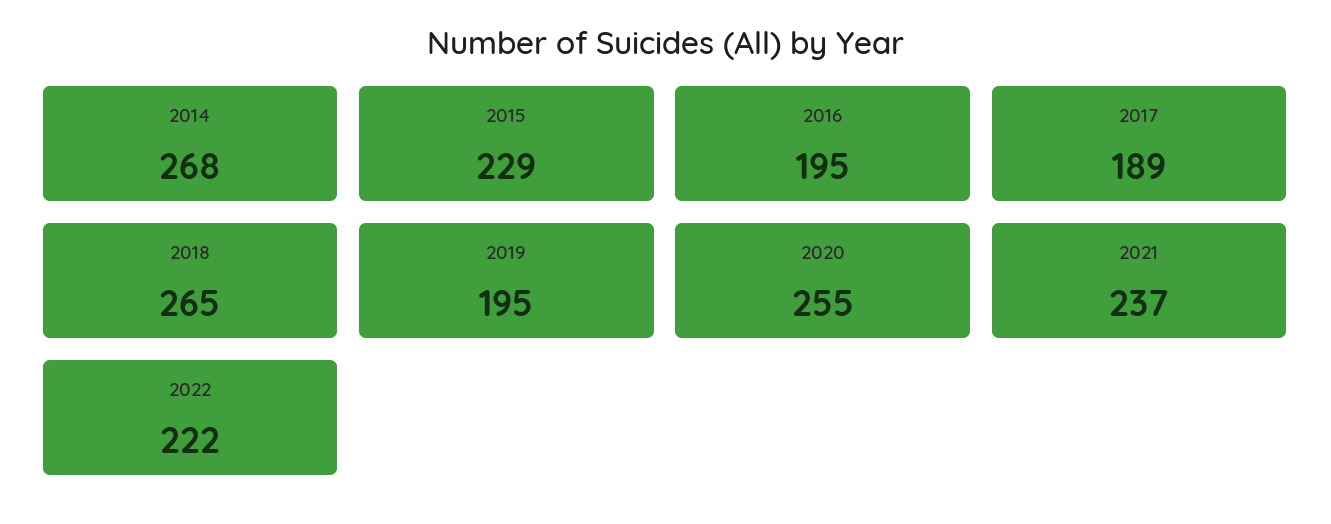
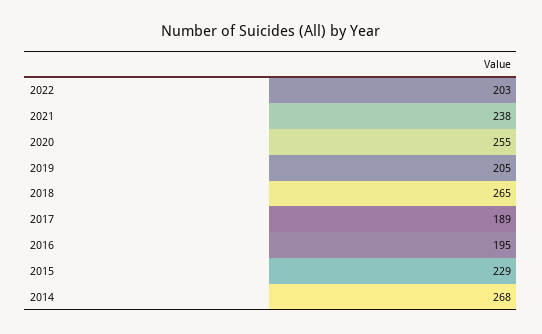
2019: 195 -> 205
2021: 237 -> 238
2022: 222 -> 203

